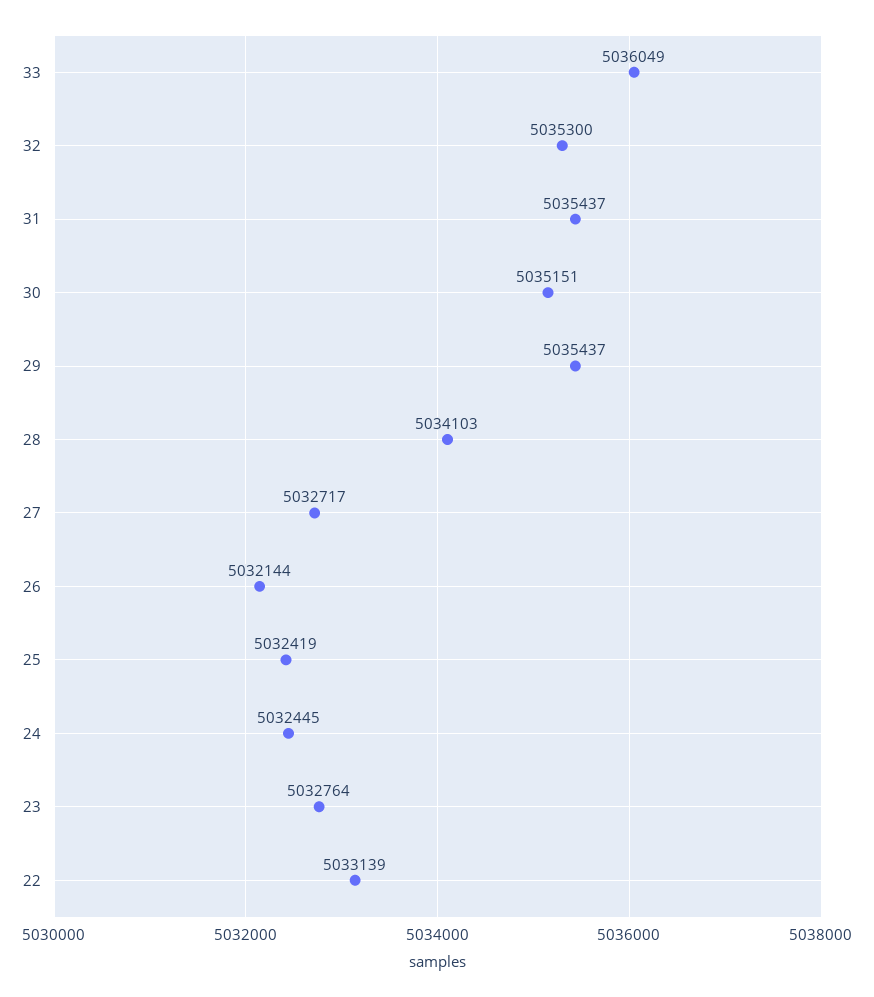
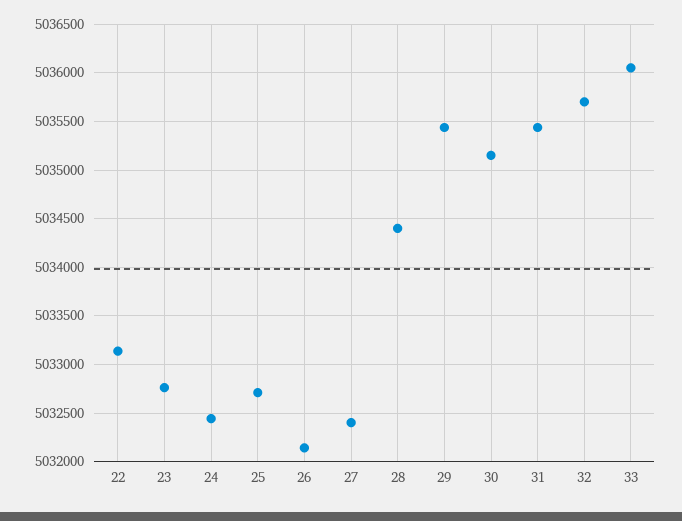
32: 5035300 -> 5035700
28: 5034103 -> 5034400
27: 5032717 -> 5032400
25: 5032419 -> 5032700

